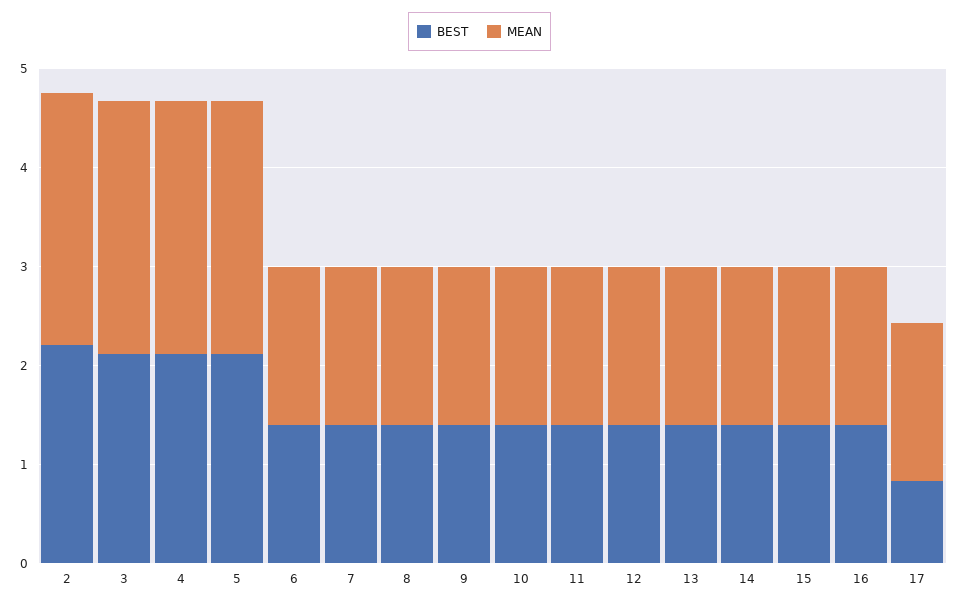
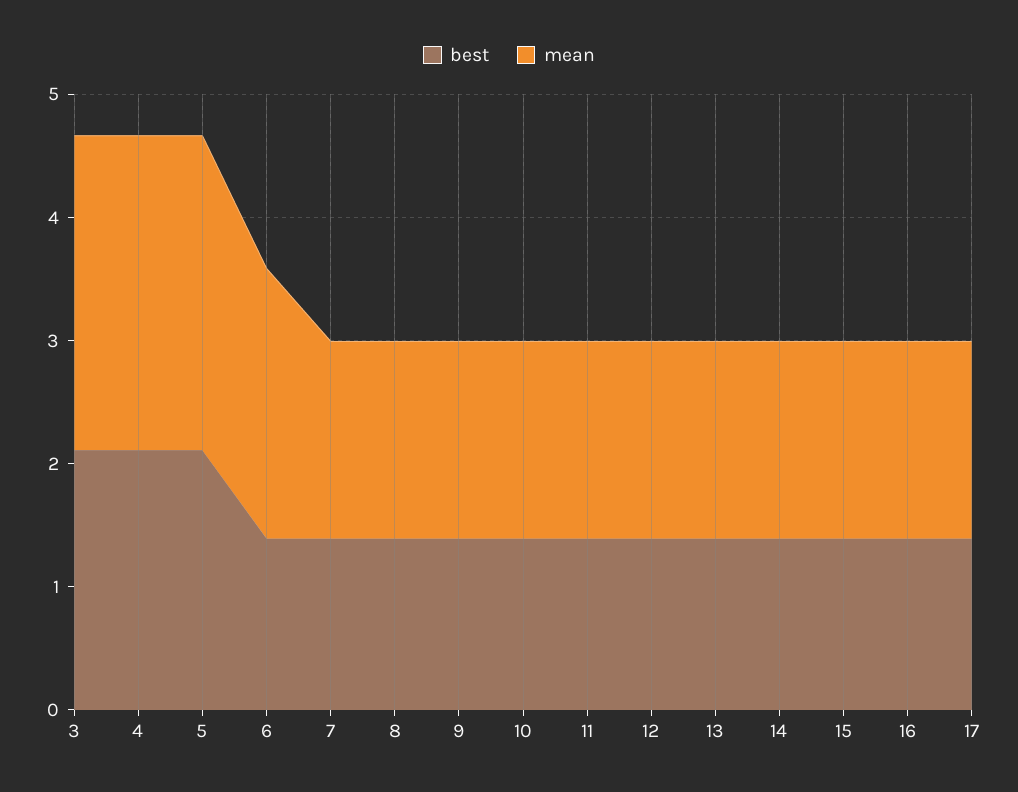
BEST, 2: 2.2 -> none
MEAN, 2: 2.6 -> none
MEAN, 6: 1.6 -> 2.2
BEST, 17: 0.8 -> 1.4

